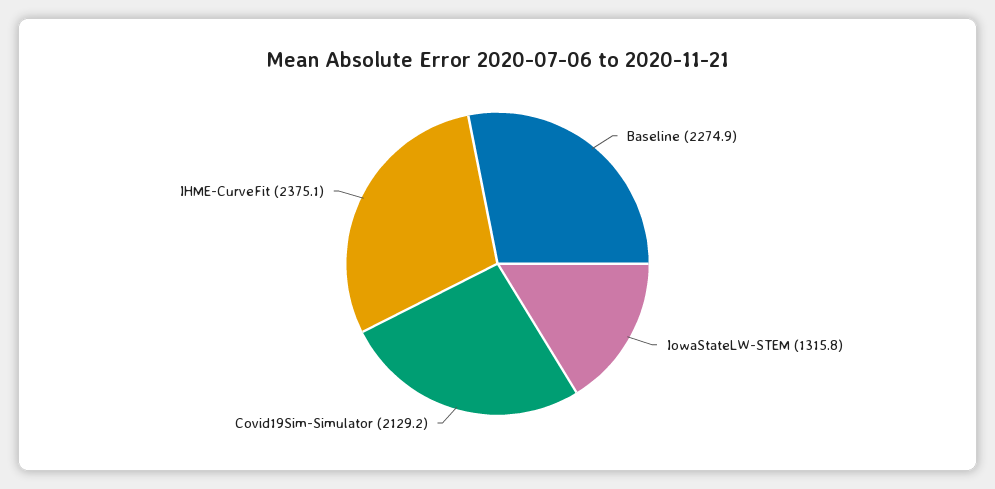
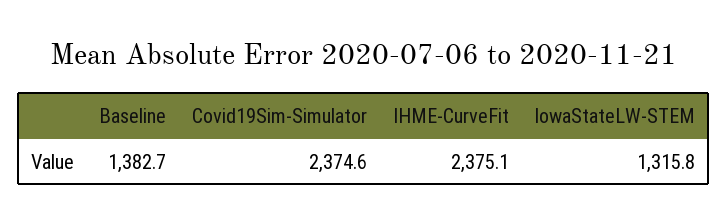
Baseline: 2274.9 -> 1382.7
Covid19Sim-Simulator: 2129.2 -> 2374.6

